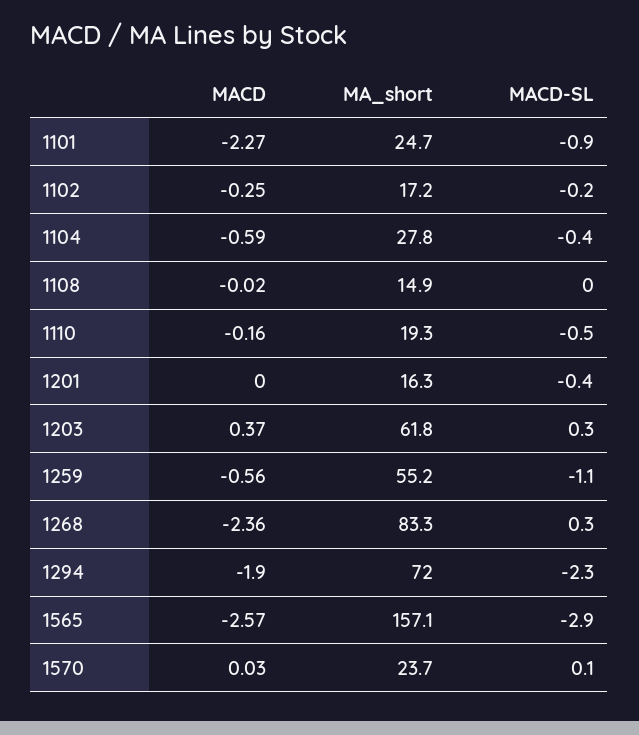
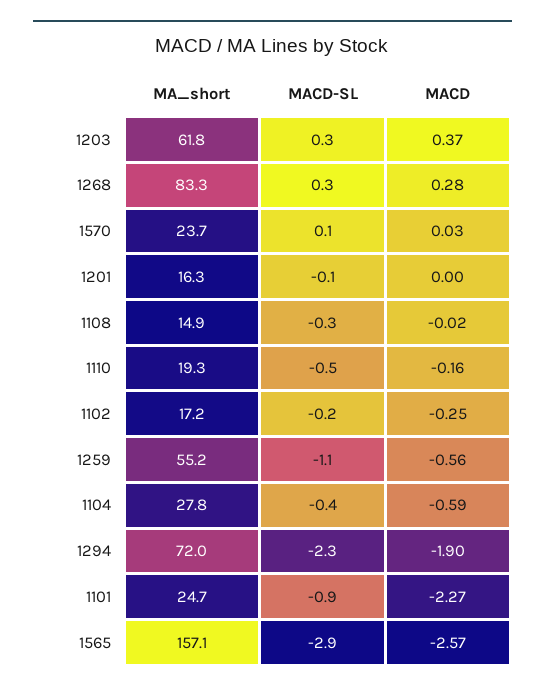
MACD-SL, 1108: 0 -> -0.3
MACD-SL, 1201: -0.4 -> -0.1
MACD, 1268: -2.36 -> 0.28

